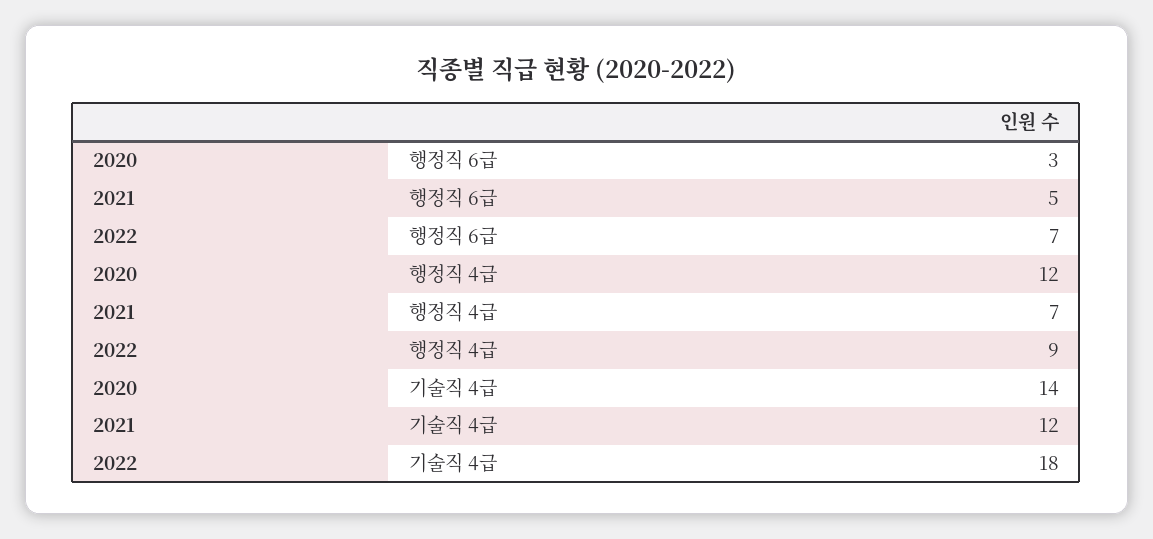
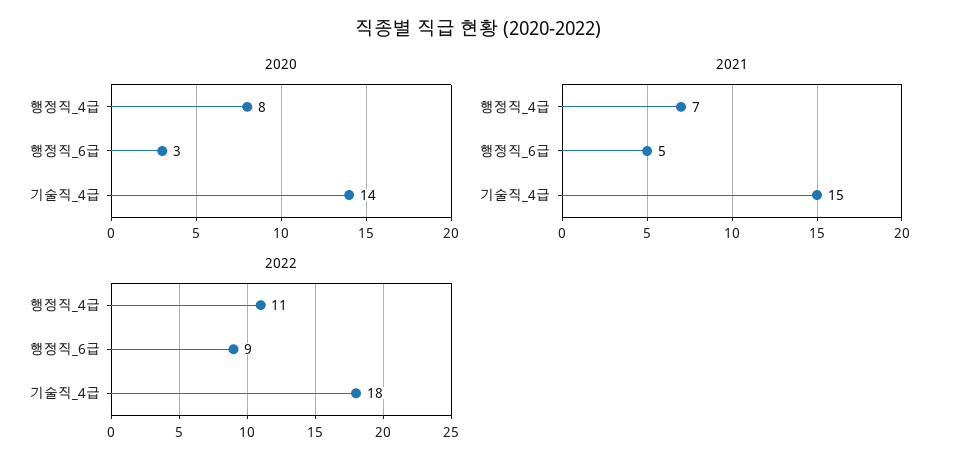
2022, 행정직 6급: 7 -> 9
2020, 행정직 4급: 12 -> 8
2022, 행정직 4급: 9 -> 11
2021, 기술직 4급: 12 -> 15

